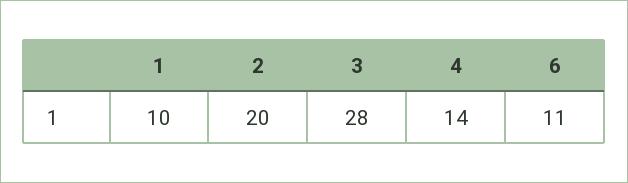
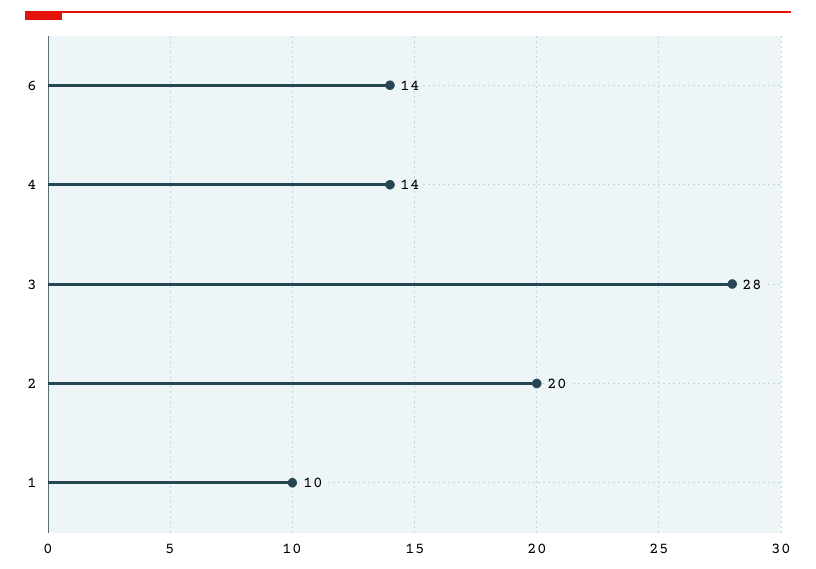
6: 11 -> 14

